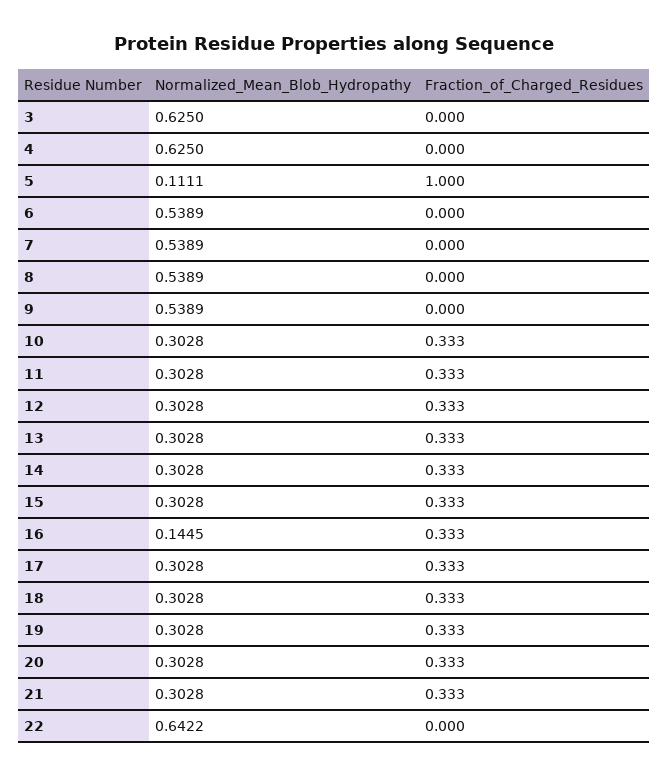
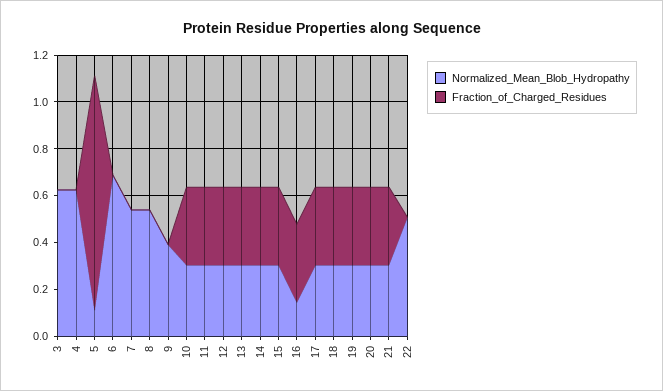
Normalized_Mean_Blob_Hydropathy, 6: 0.5389 -> 0.7
Normalized_Mean_Blob_Hydropathy, 9: 0.5389 -> 0.4
Normalized_Mean_Blob_Hydropathy, 22: 0.6422 -> 0.5

